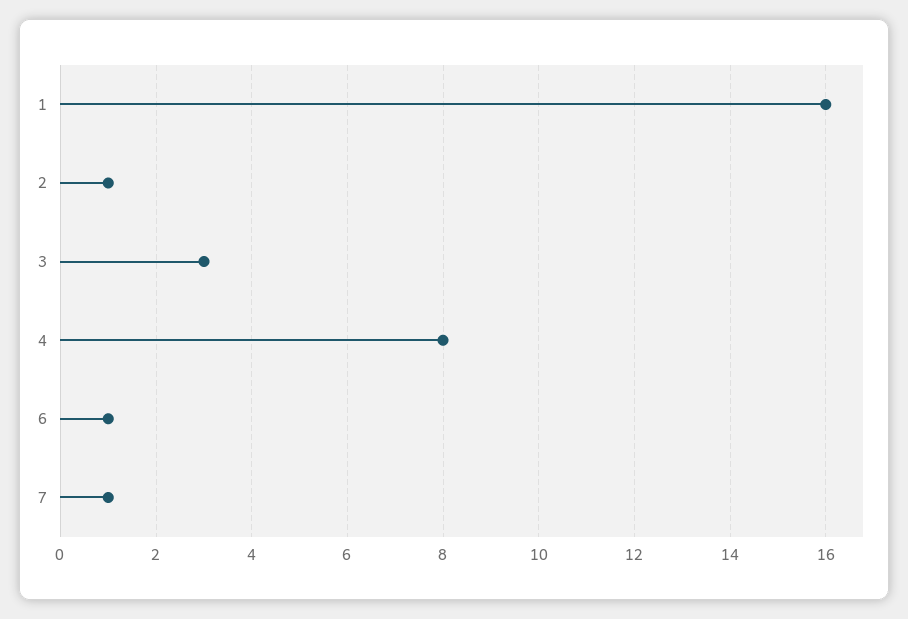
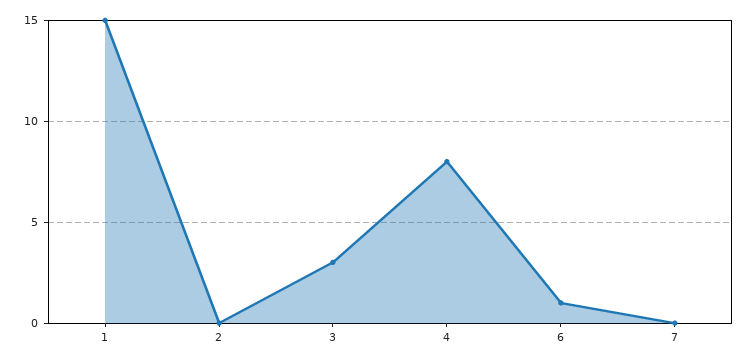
1: 16 -> 15
2: 1 -> 0
7: 1 -> 0

